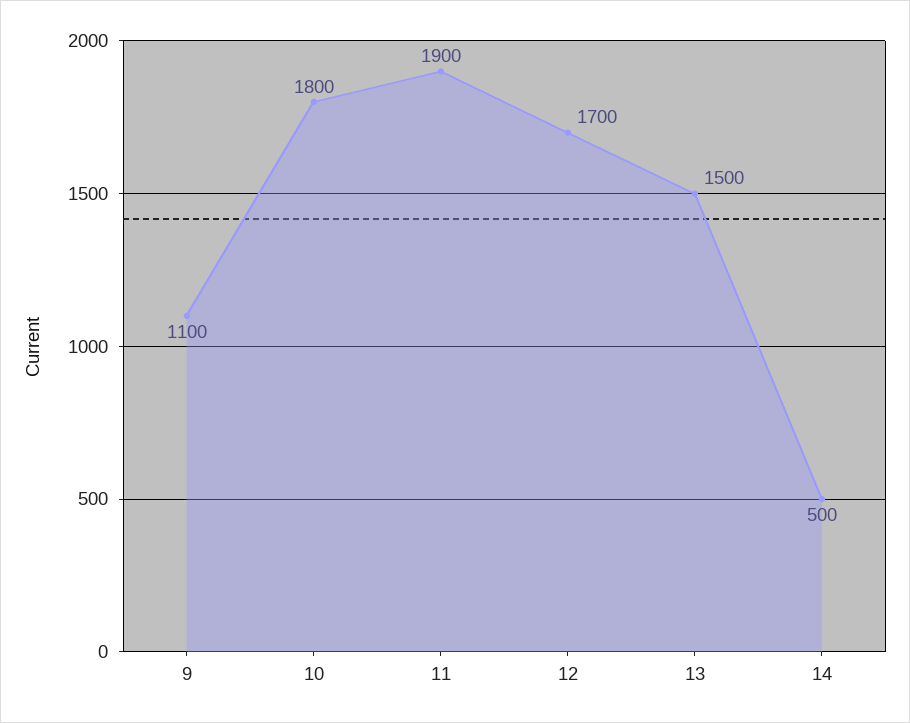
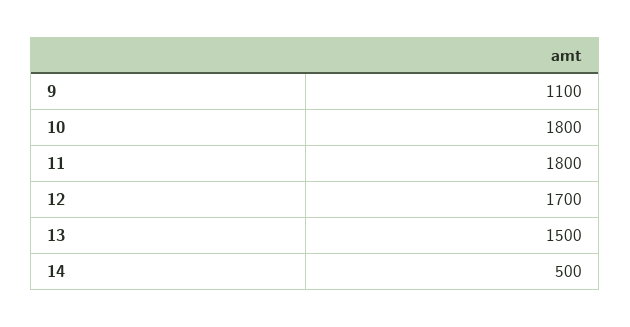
11: 1900 -> 1800

